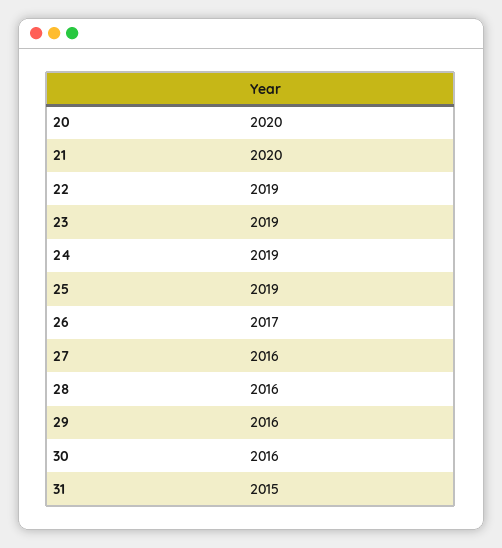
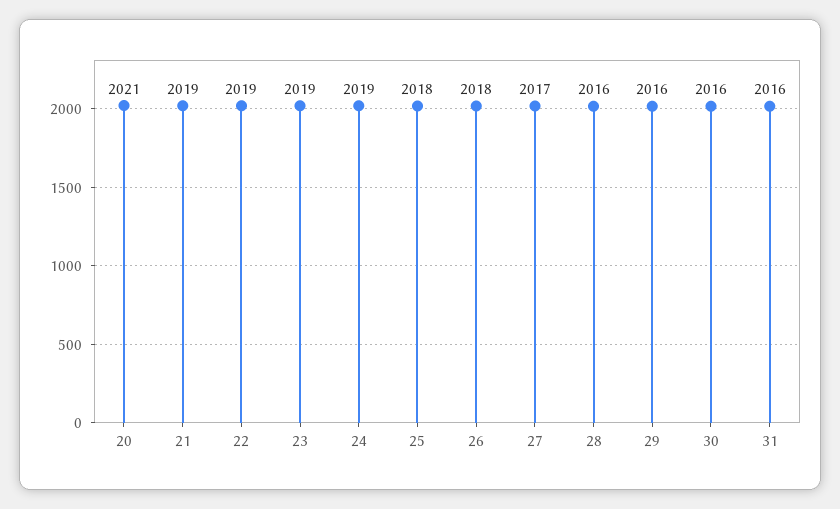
20: 2020 -> 2021
21: 2020 -> 2019
25: 2019 -> 2018
26: 2017 -> 2018
27: 2016 -> 2017
31: 2015 -> 2016

